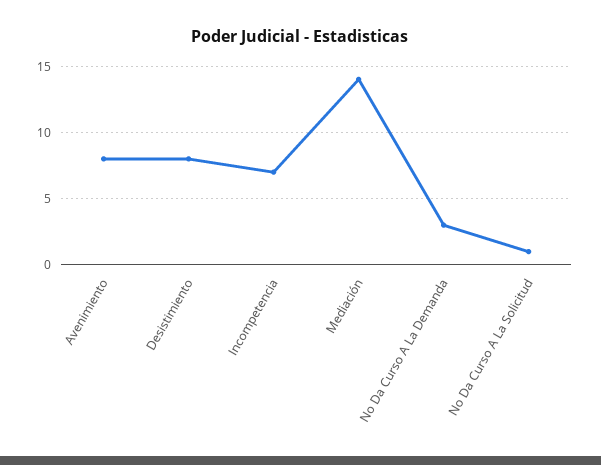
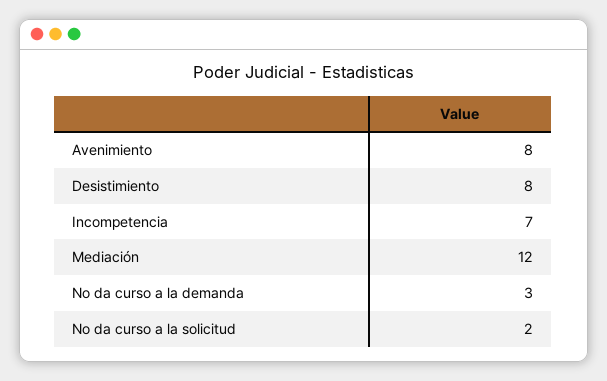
Mediación: 14 -> 12
No Da Curso A La Solicitud: 1 -> 2

